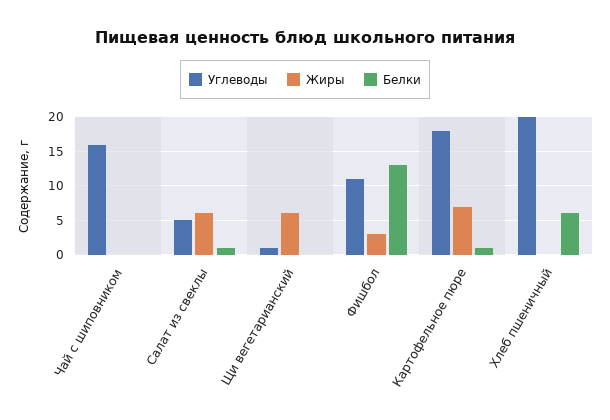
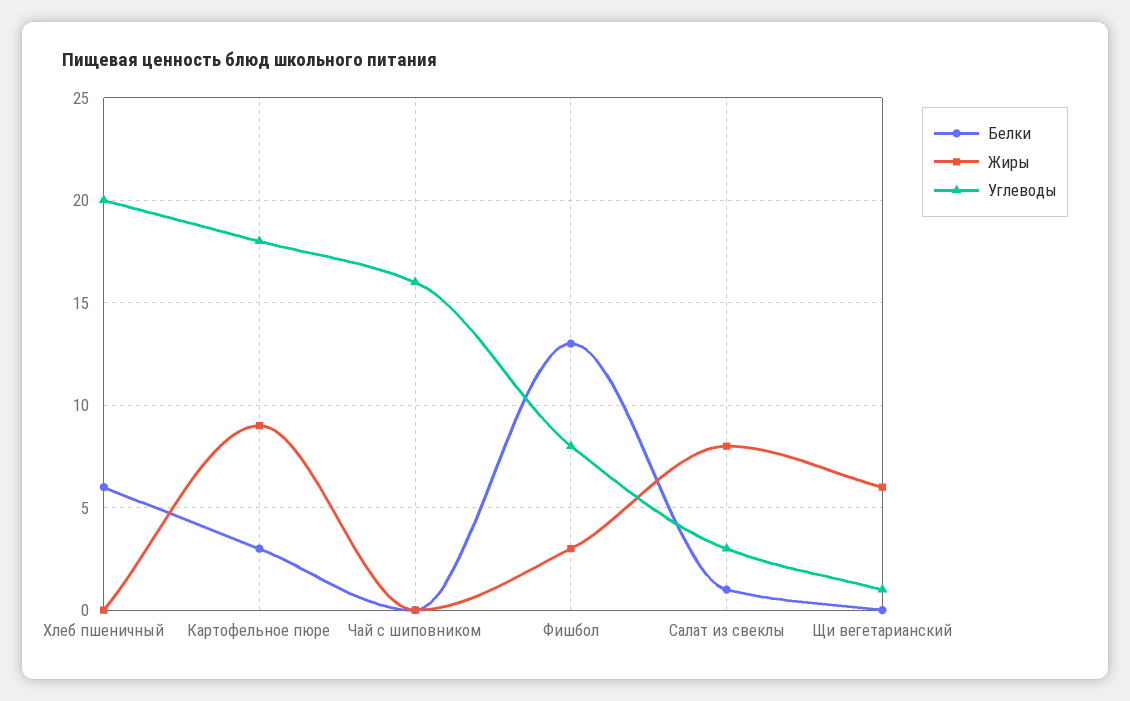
Углеводы, Салат из свеклы: 5 -> 3
Жиры, Салат из свеклы: 6 -> 8
Углеводы, Фишбол: 11 -> 8
Жиры, Картофельное пюре: 7 -> 9
Белки, Картофельное пюре: 1 -> 3

